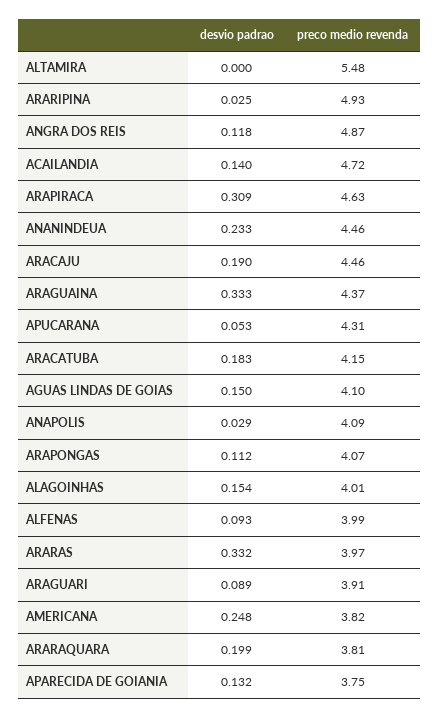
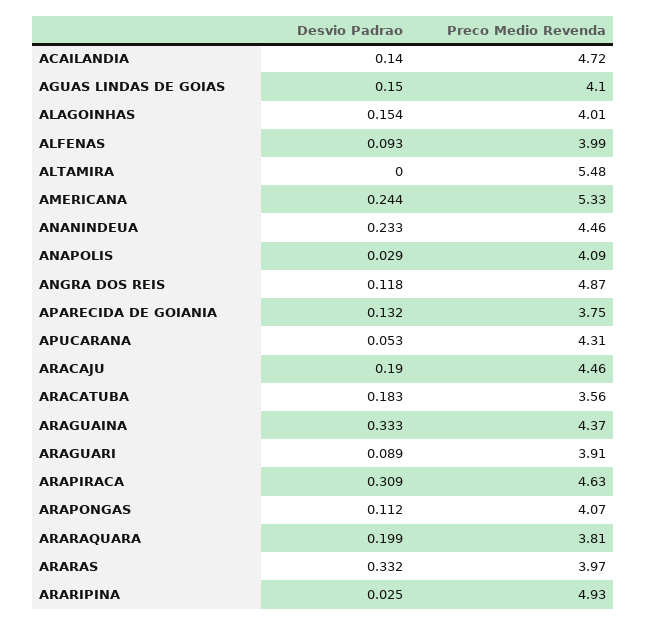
preco medio revenda, ARACATUBA: 4.15 -> 3.56
desvio padrao, AMERICANA: 0.248 -> 0.244
preco medio revenda, AMERICANA: 3.82 -> 5.33

